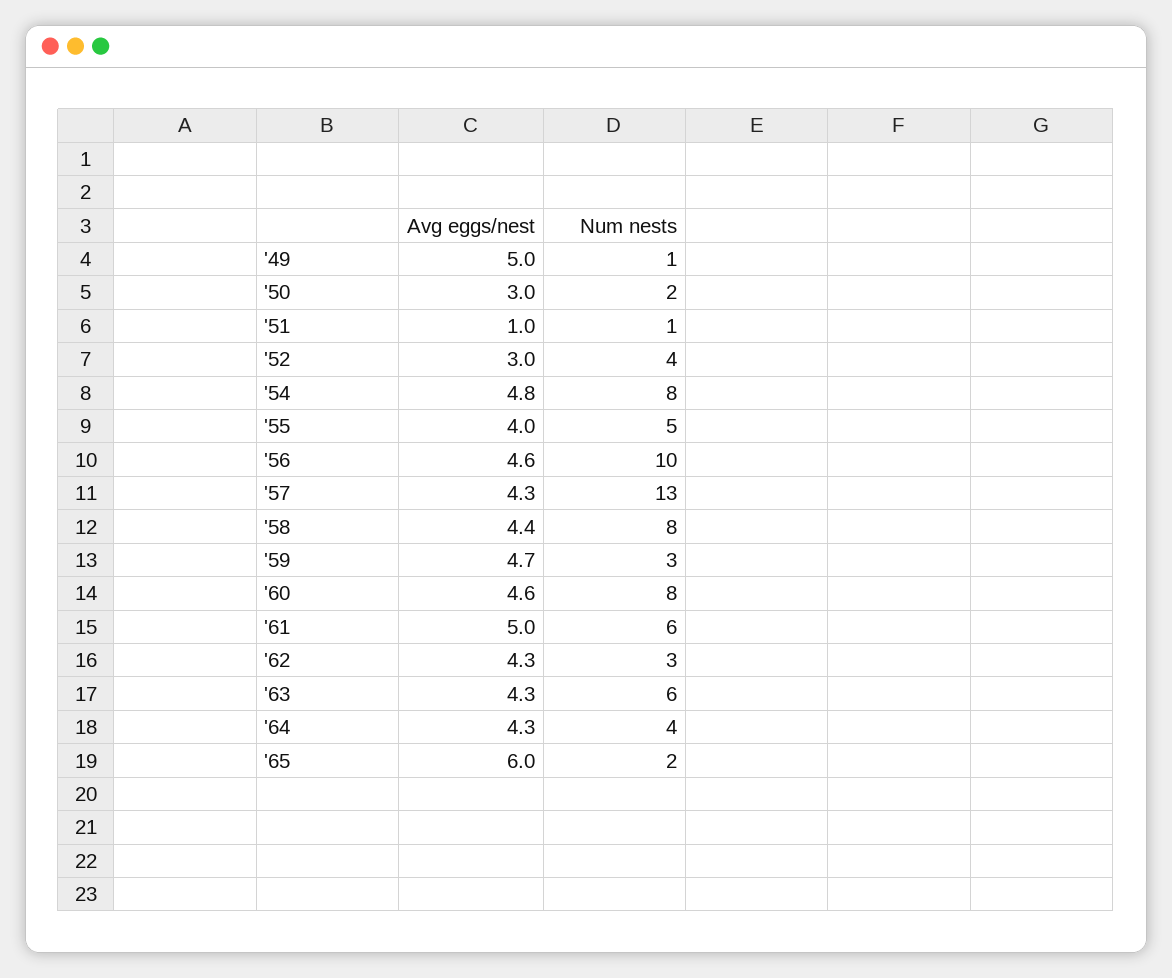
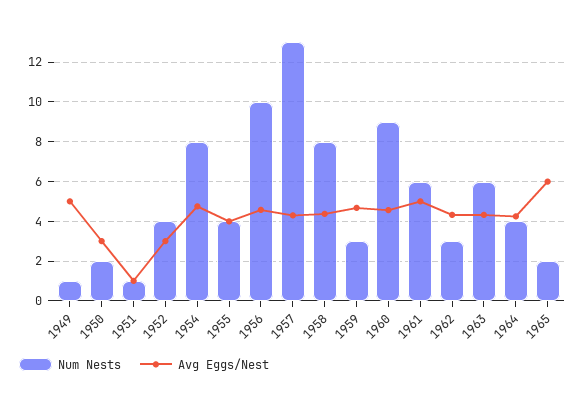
Num nests, '55: 5 -> 4
Num nests, '60: 8 -> 9

